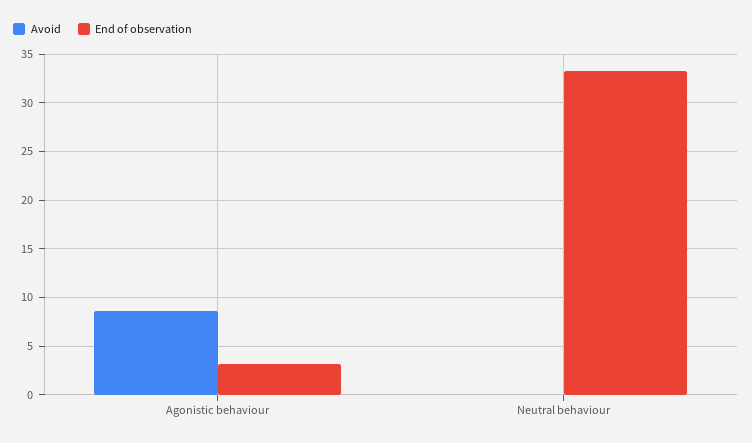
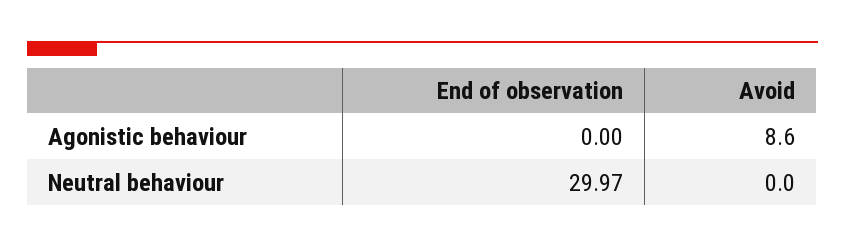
End of observation, Agonistic behaviour: 3 -> 0
End of observation, Neutral behaviour: 33 -> 29.97

